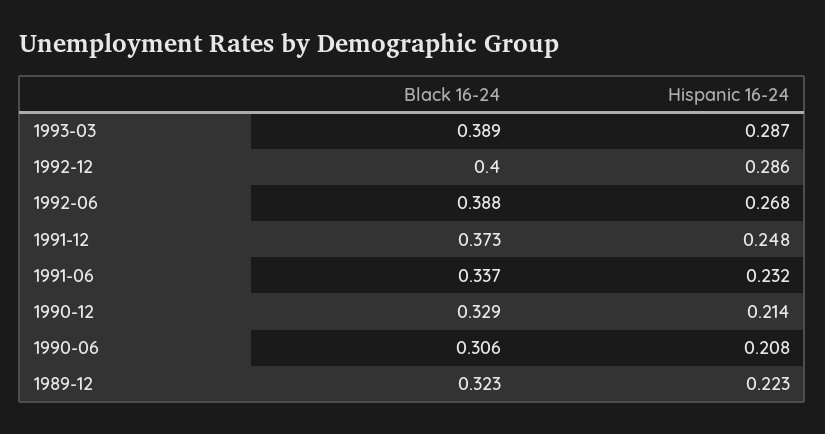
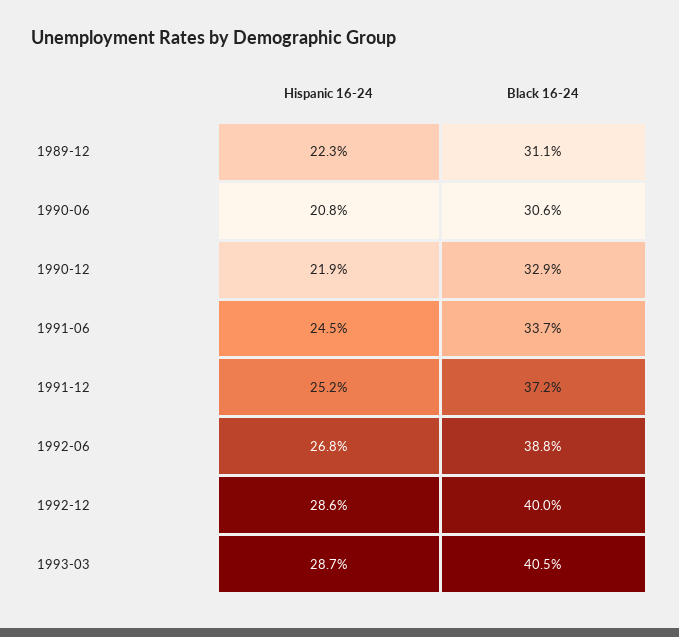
Black 16-24, 1993-03: 0.389 -> 0.405
Black 16-24, 1991-12: 0.373 -> 0.372
Hispanic 16-24, 1991-12: 0.248 -> 0.252
Hispanic 16-24, 1991-06: 0.232 -> 0.245
Hispanic 16-24, 1990-12: 0.214 -> 0.219
Black 16-24, 1989-12: 0.323 -> 0.311

